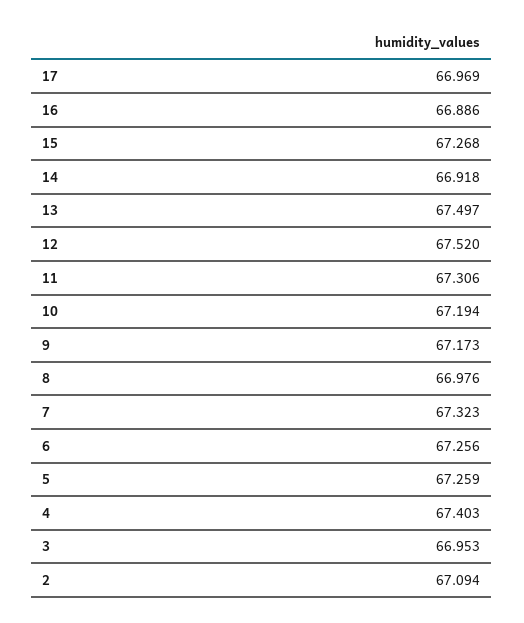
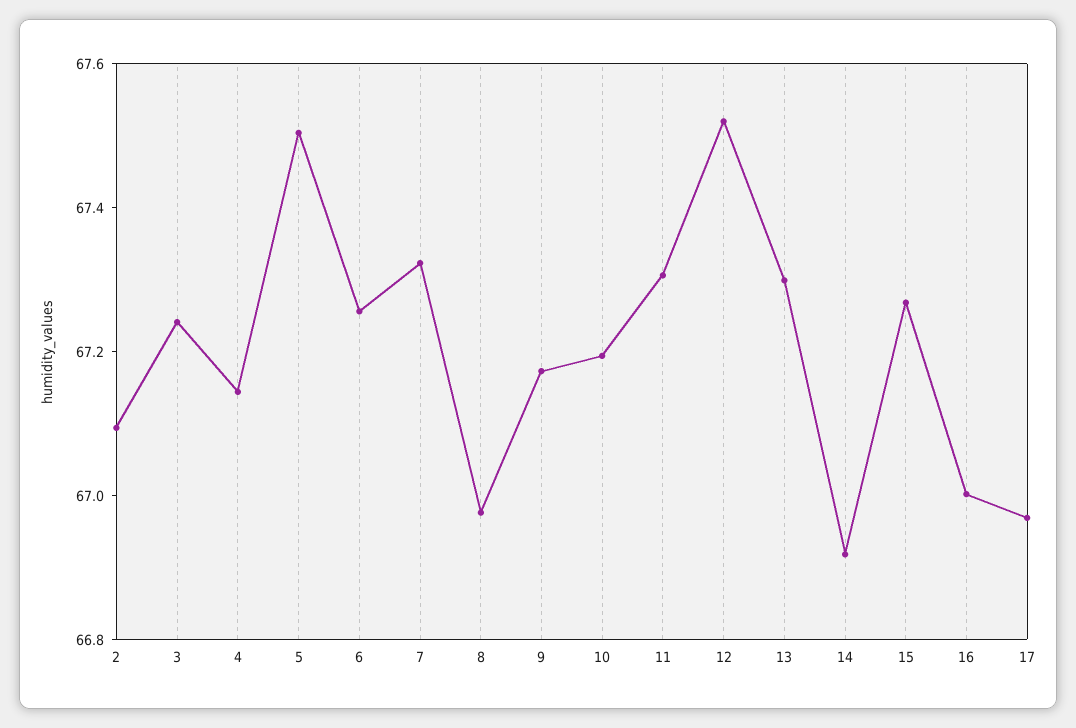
16: 66.886 -> 67
13: 67.497 -> 67.3
5: 67.259 -> 67.5
4: 67.403 -> 67.15
3: 66.953 -> 67.25

